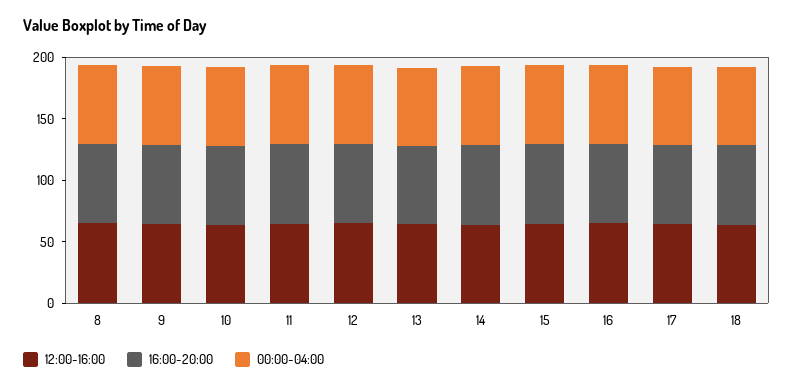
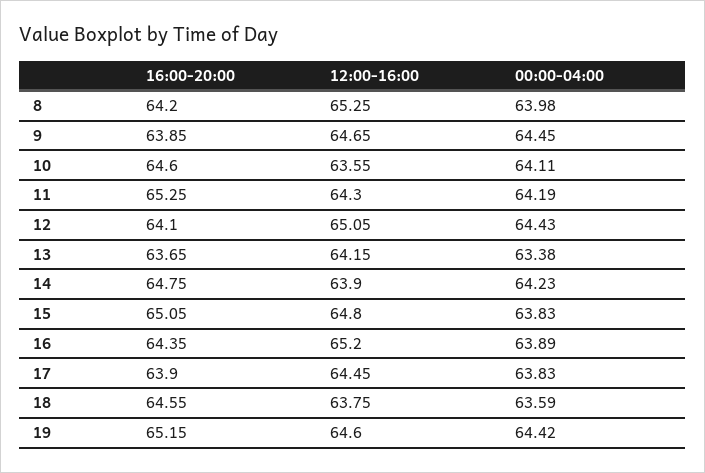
16:00-20:00, 19: none -> 65.15
12:00-16:00, 19: none -> 64.6
00:00-04:00, 19: none -> 64.42

